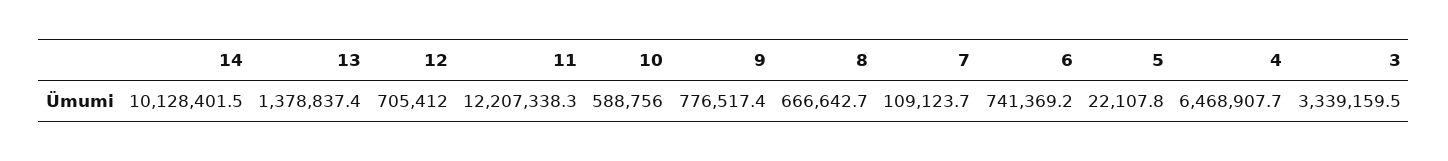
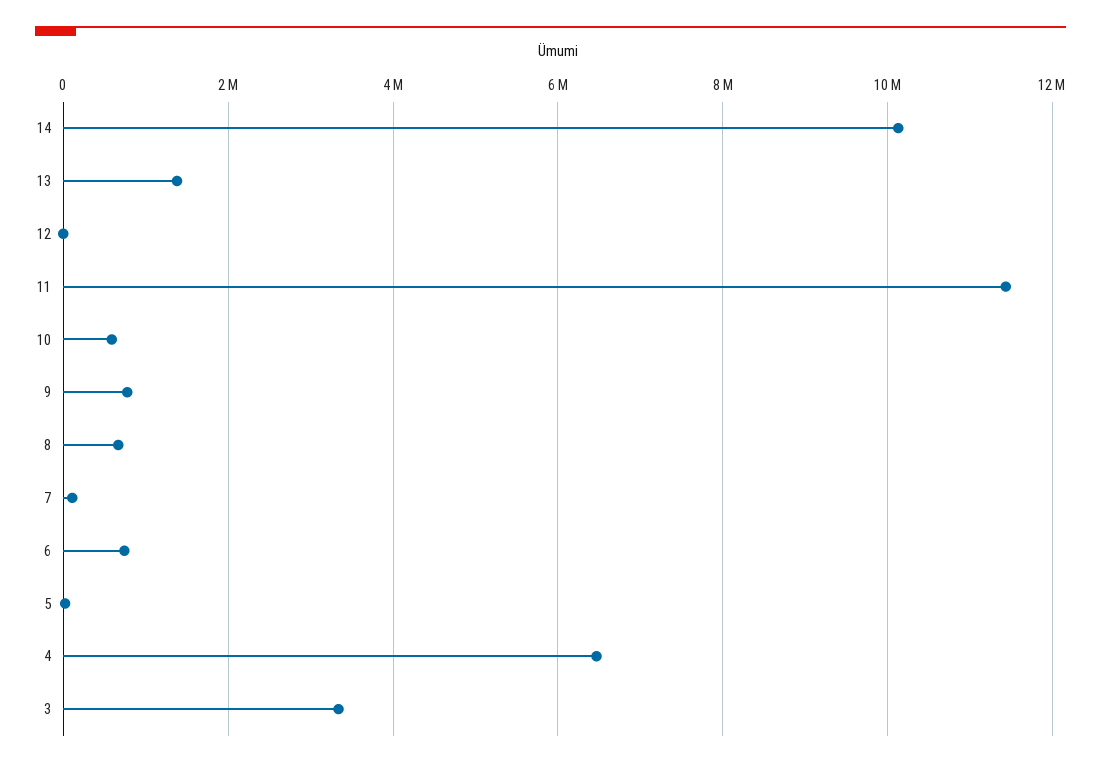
12: 705412 -> 0
11: 12207338.3 -> 11400000

